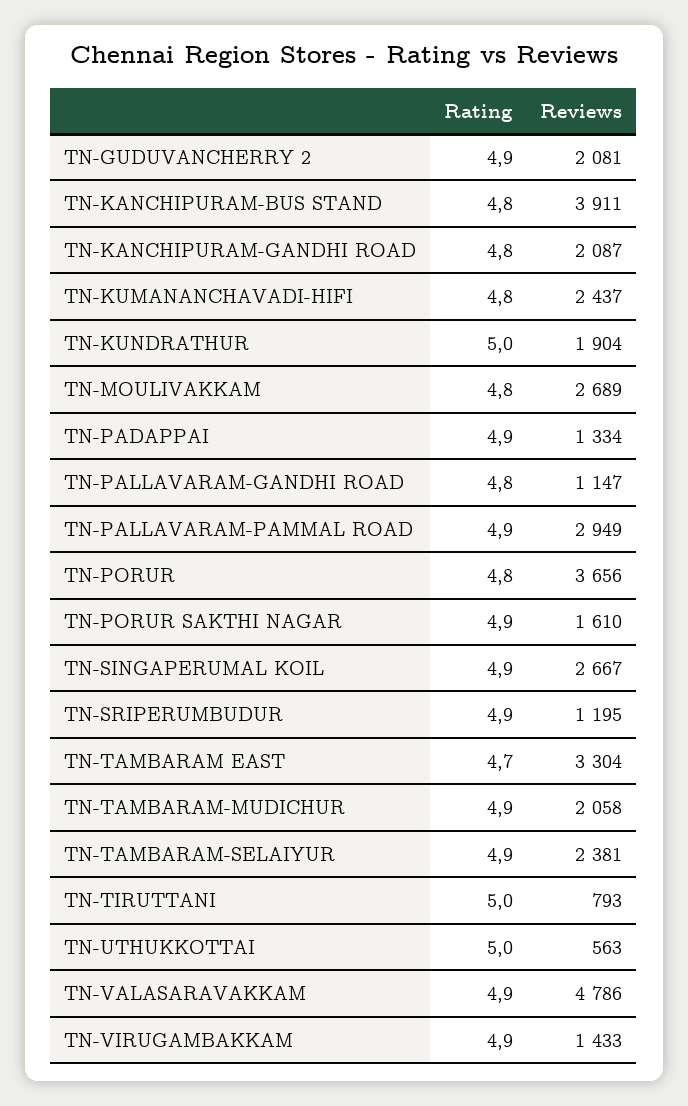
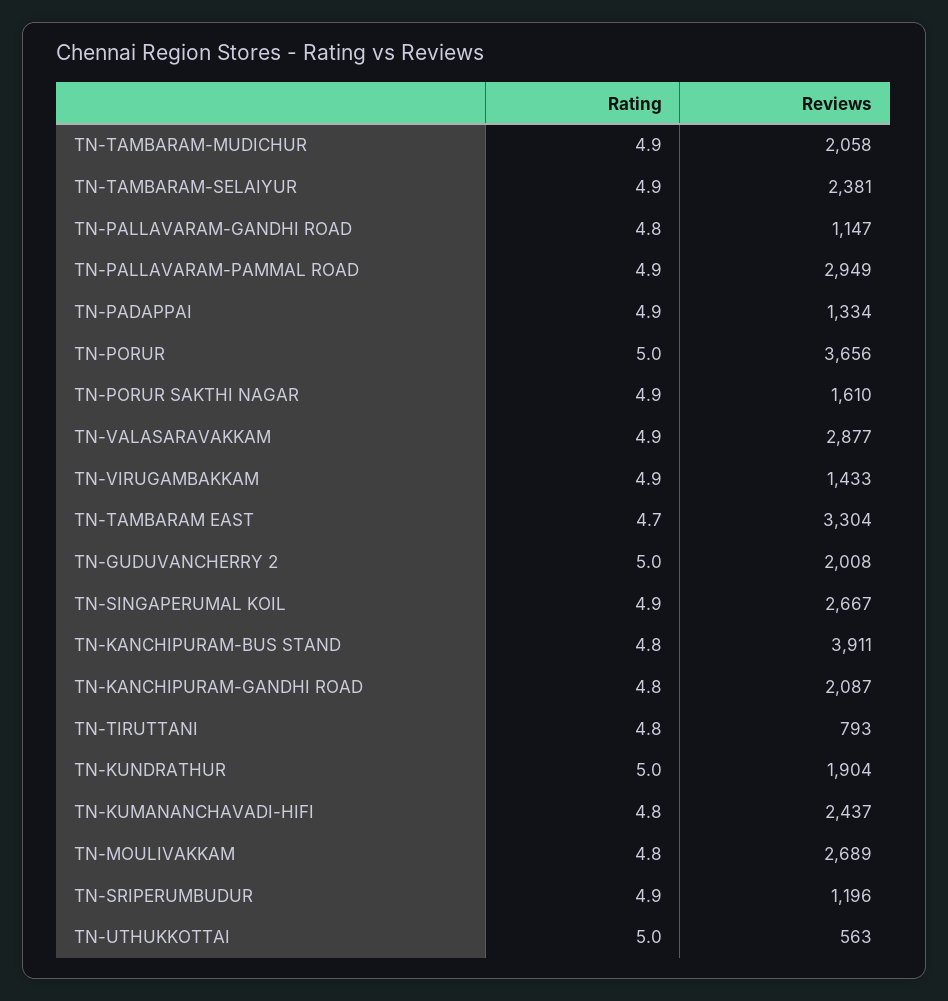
Rating, TN-GUDUVANCHERRY 2: 4.9 -> 5
Reviews, TN-GUDUVANCHERRY 2: 2081 -> 2008
Rating, TN-PORUR: 4.8 -> 5
Reviews, TN-SRIPERUMBUDUR: 1195 -> 1196
Rating, TN-TIRUTTANI: 5 -> 4.8
Reviews, TN-VALASARAVAKKAM: 4786 -> 2877

